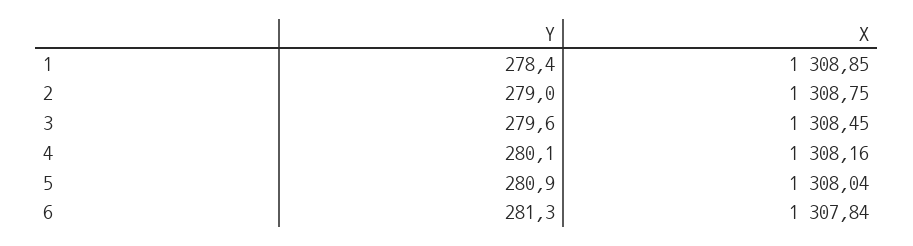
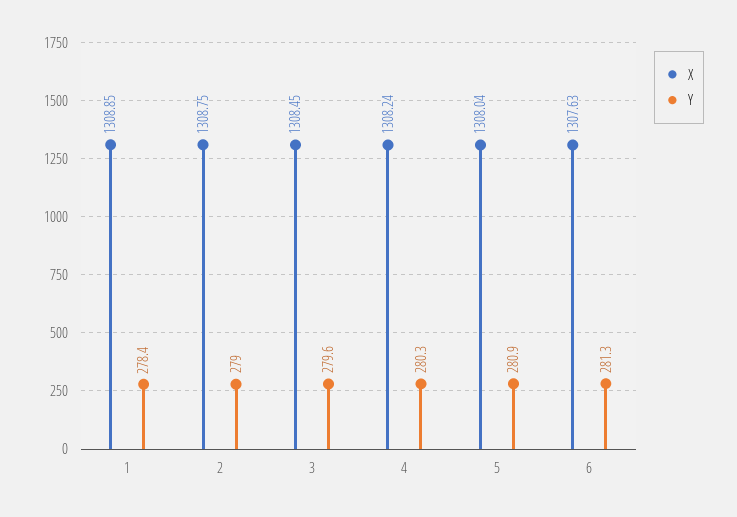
Y, 4: 280.1 -> 280.3
X, 4: 1308.16 -> 1308.24
X, 6: 1307.84 -> 1307.63

